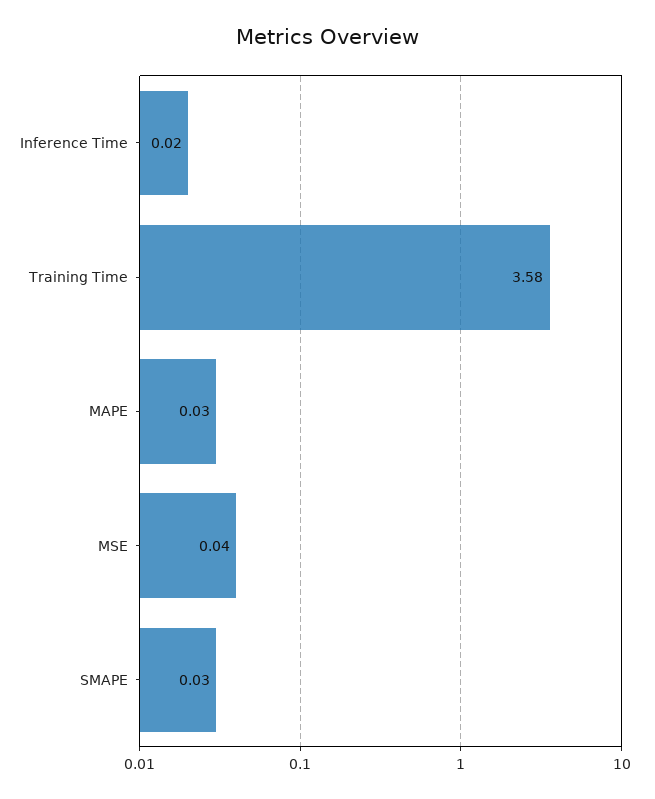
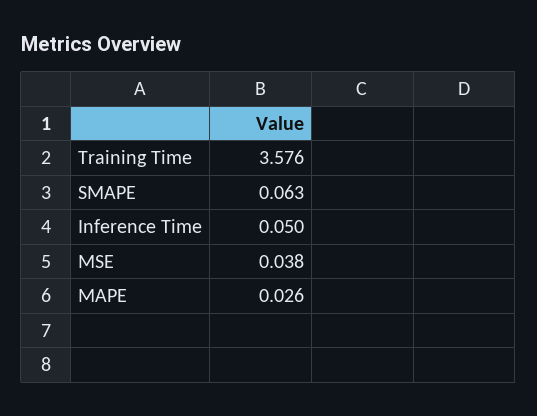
Inference Time: 0.02 -> 0.05
SMAPE: 0.03 -> 0.063

